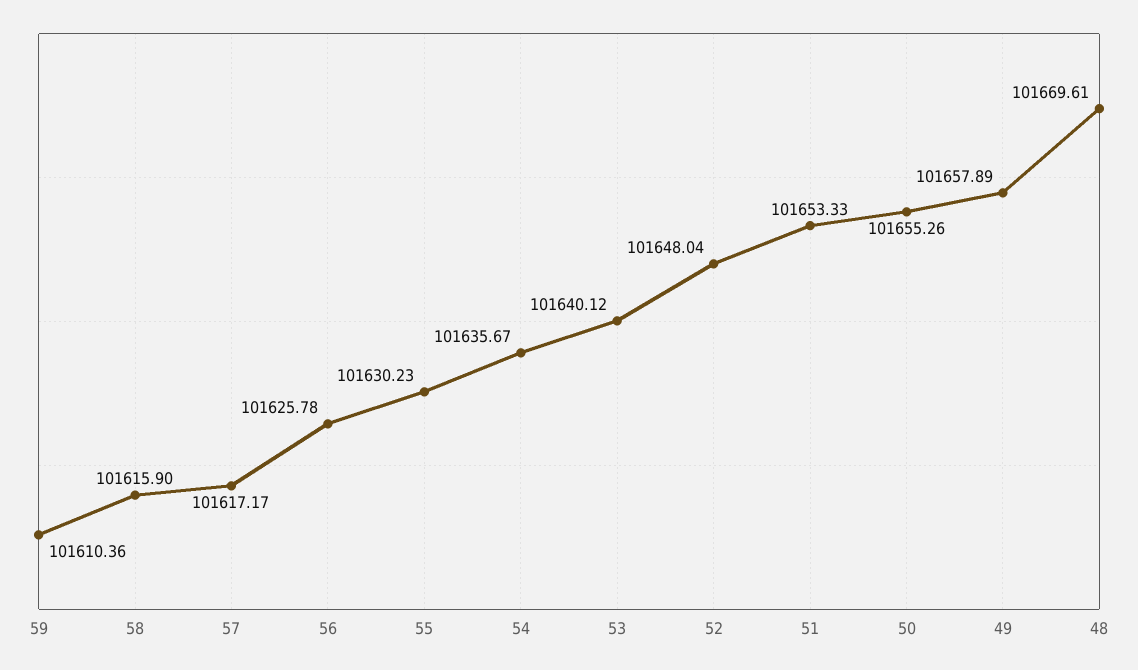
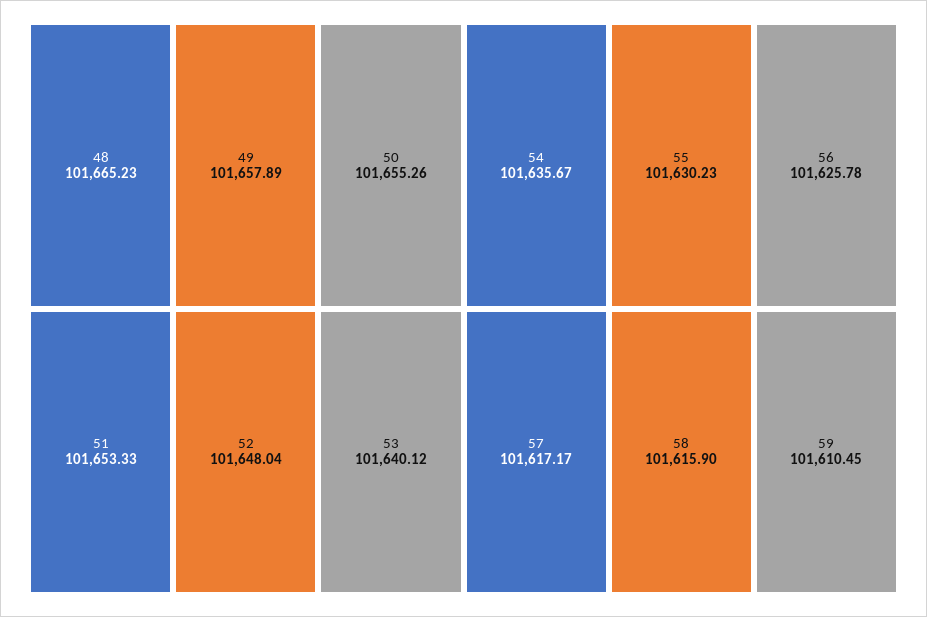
59: 101610.36 -> 101610.45
48: 101669.61 -> 101665.23

